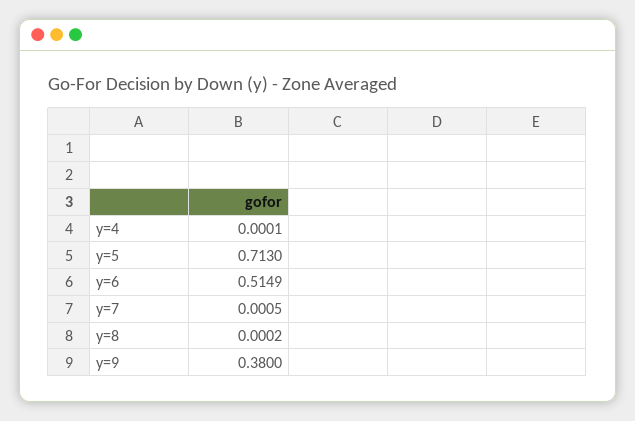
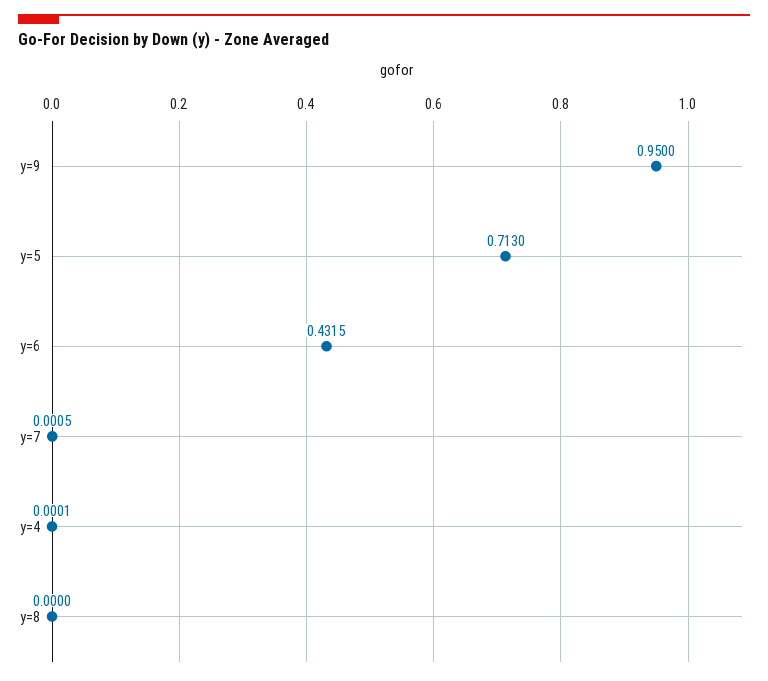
y=6: 0.5149 -> 0.4315
y=8: 0.0002 -> 0
y=9: 0.38 -> 0.95

